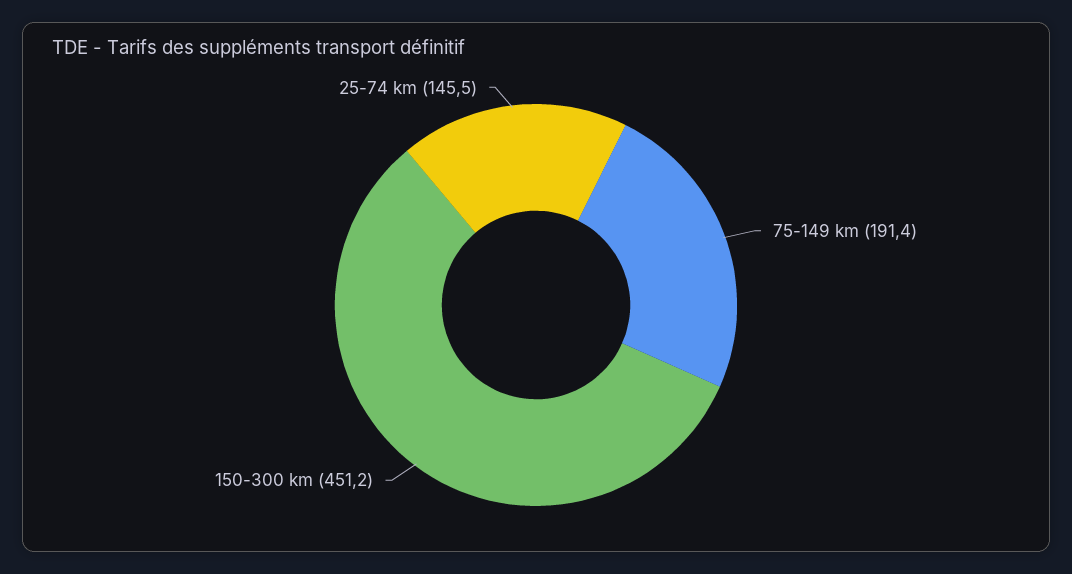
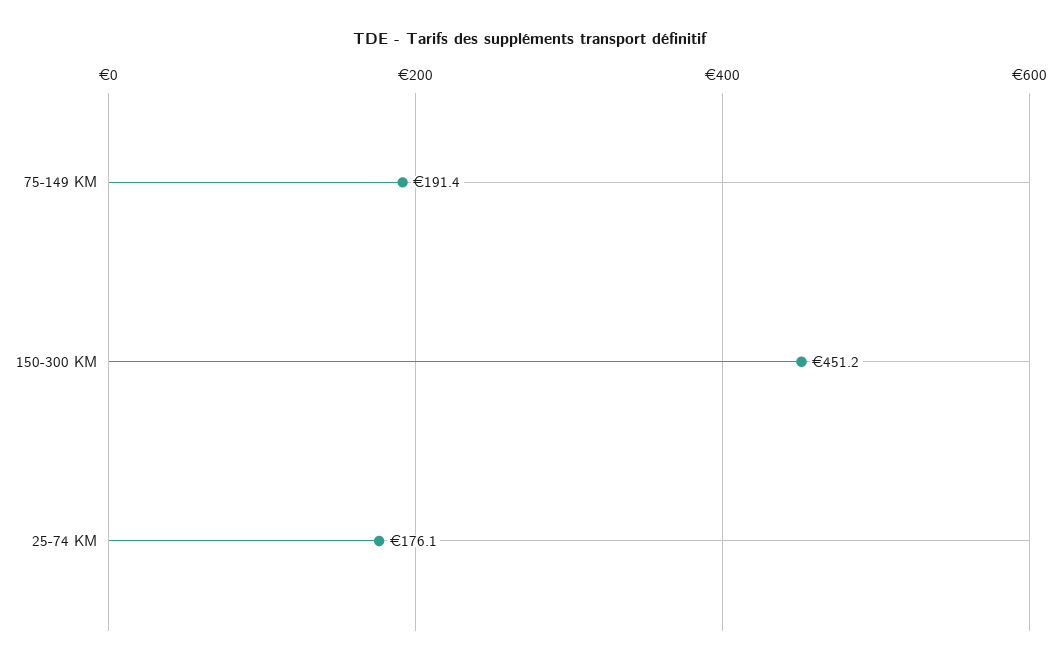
25-74 km: 145.5 -> 176.1

